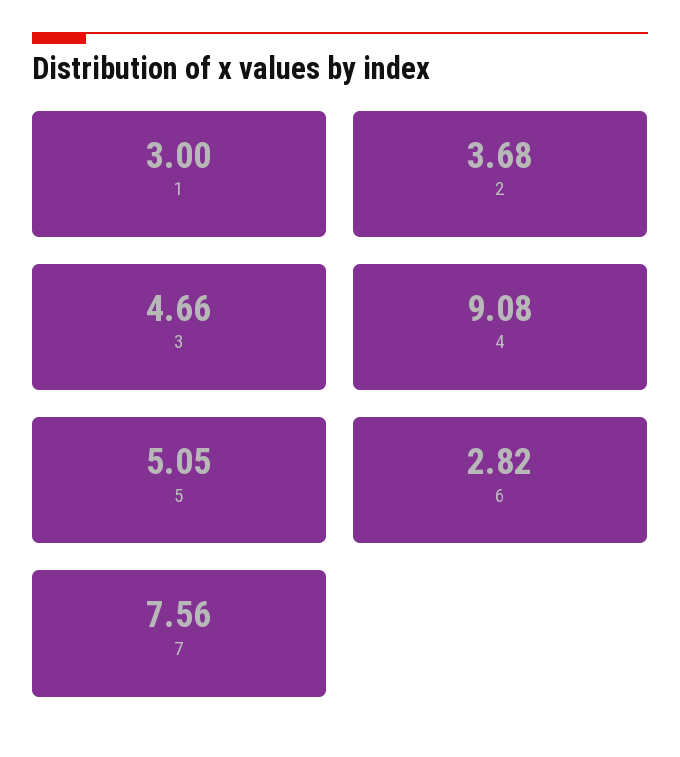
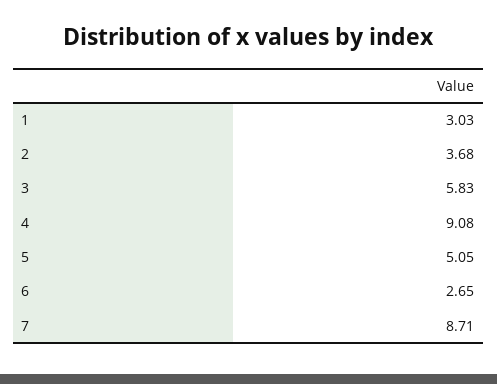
1: 3 -> 3.03
3: 4.66 -> 5.83
6: 2.82 -> 2.65
7: 7.56 -> 8.71

